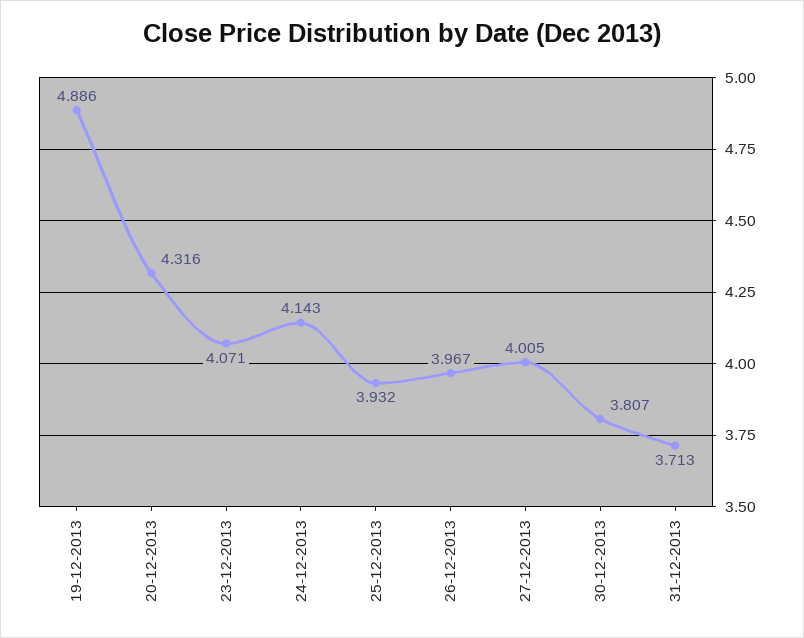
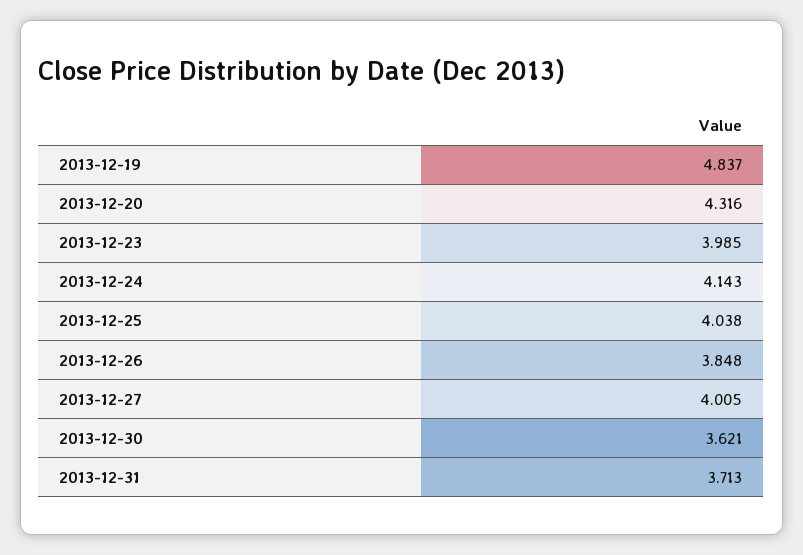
19-12-2013: 4.886 -> 4.837
23-12-2013: 4.071 -> 3.985
25-12-2013: 3.932 -> 4.038
26-12-2013: 3.967 -> 3.848
30-12-2013: 3.807 -> 3.621

